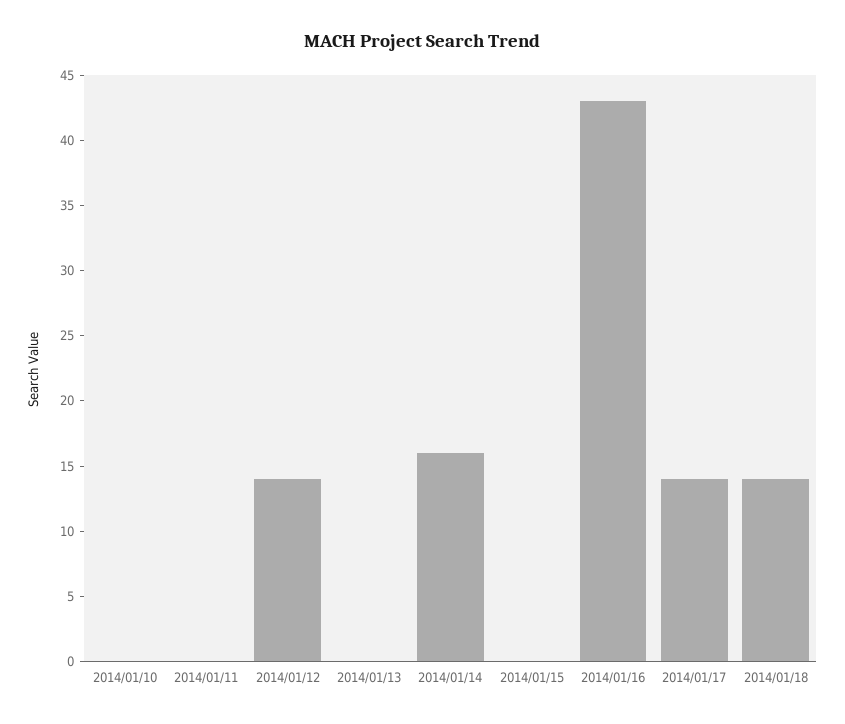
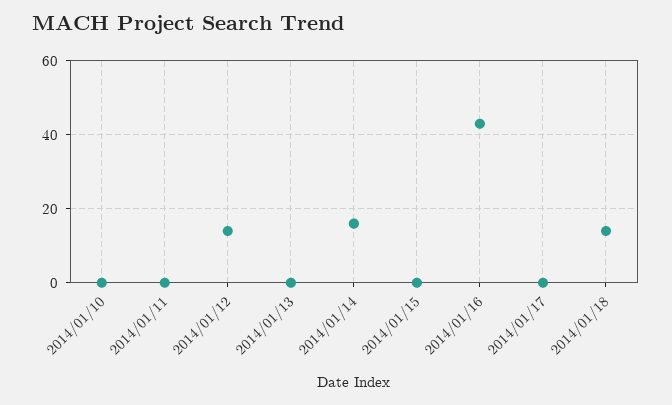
2014/01/17: 14 -> 0

